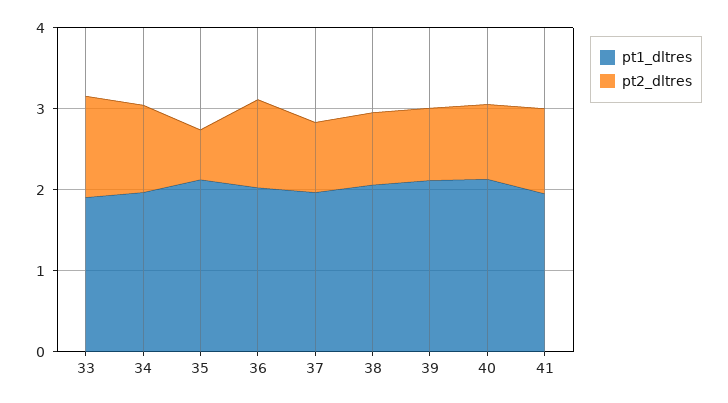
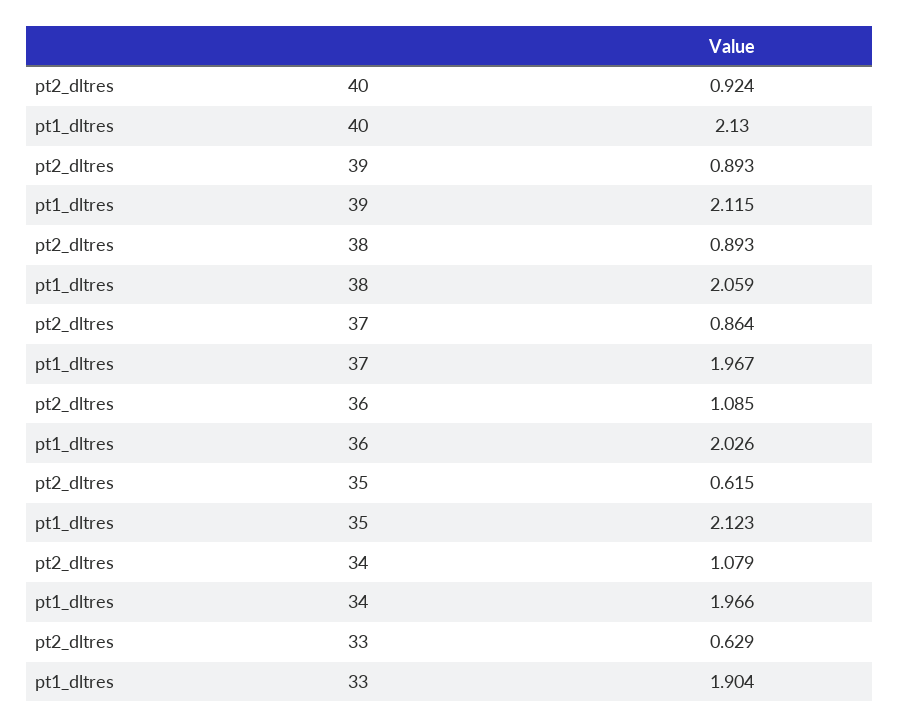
pt2_dltres, 33: 1.2 -> 0.629
pt1_dltres, 41: 2 -> none
pt2_dltres, 41: 1 -> none

